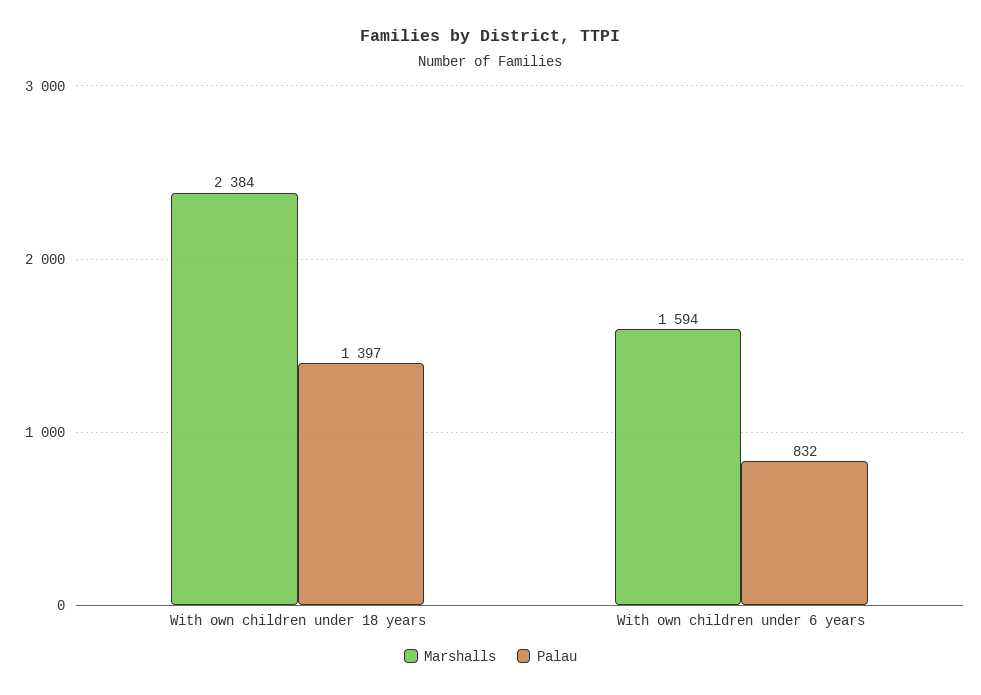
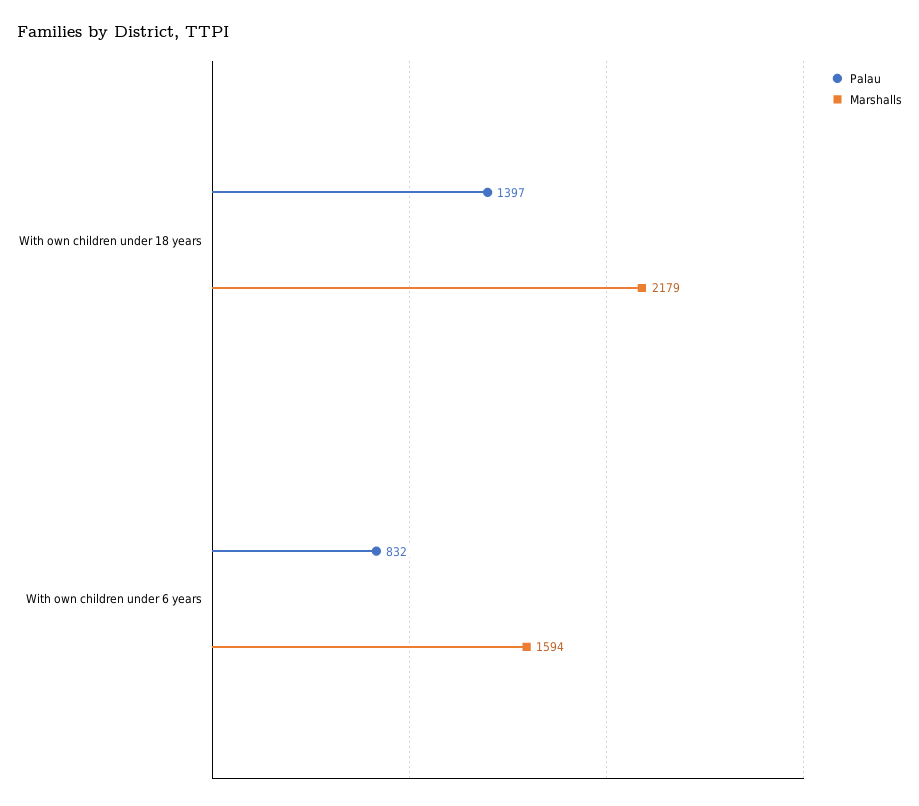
Marshalls, With own children under 18 years: 2384 -> 2179

